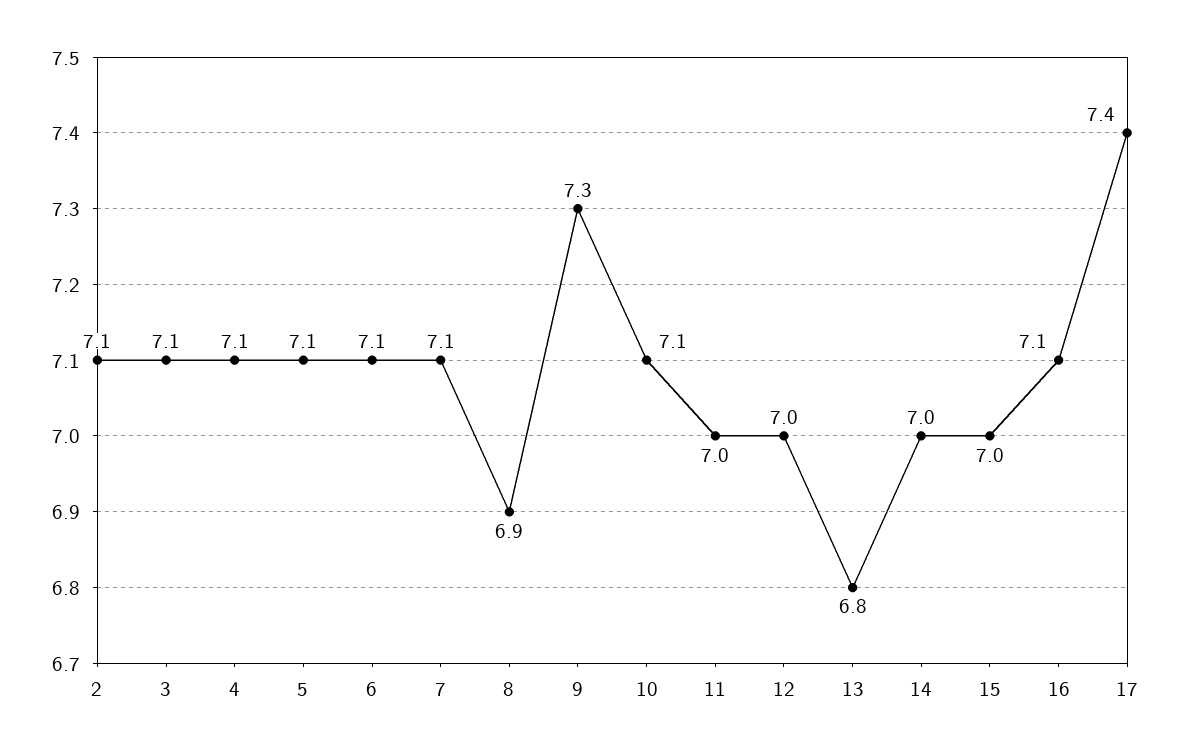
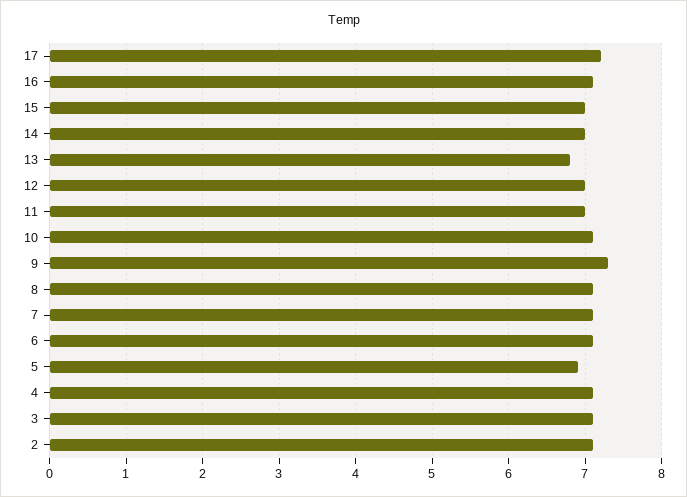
5: 7.1 -> 6.9
8: 6.9 -> 7.1
17: 7.4 -> 7.2

